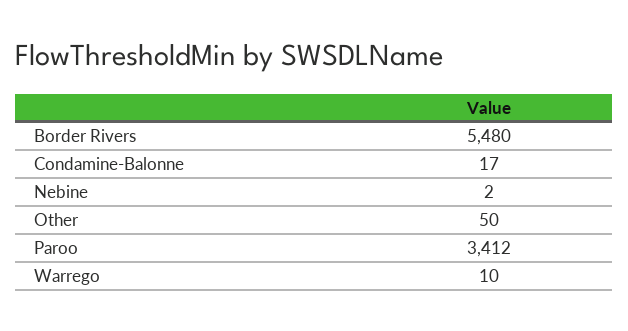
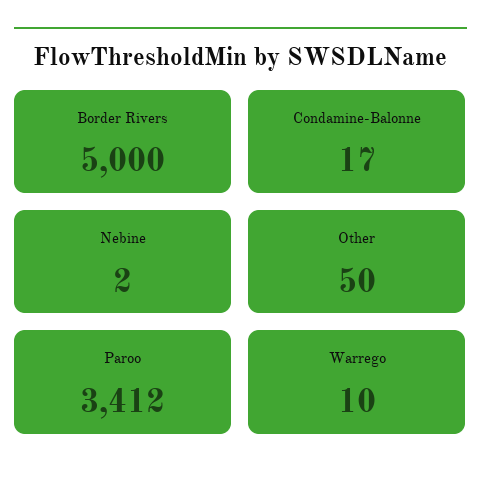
Border Rivers: 5480 -> 5000

